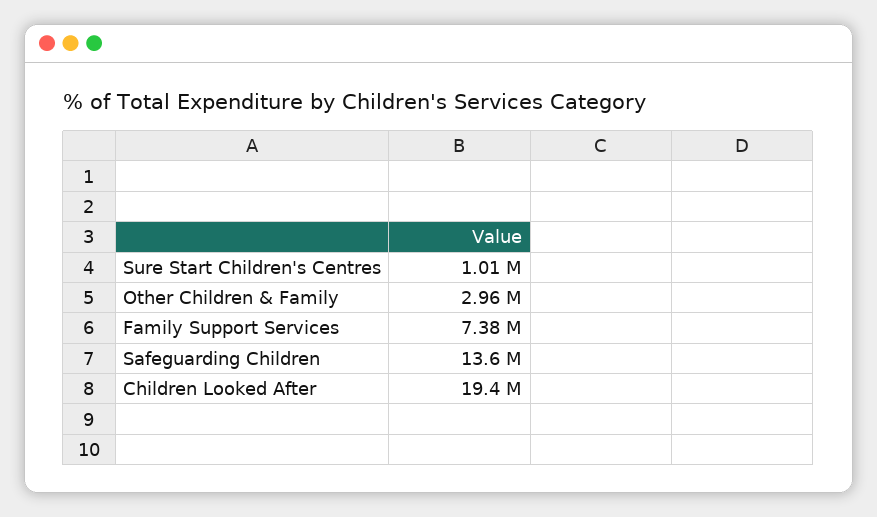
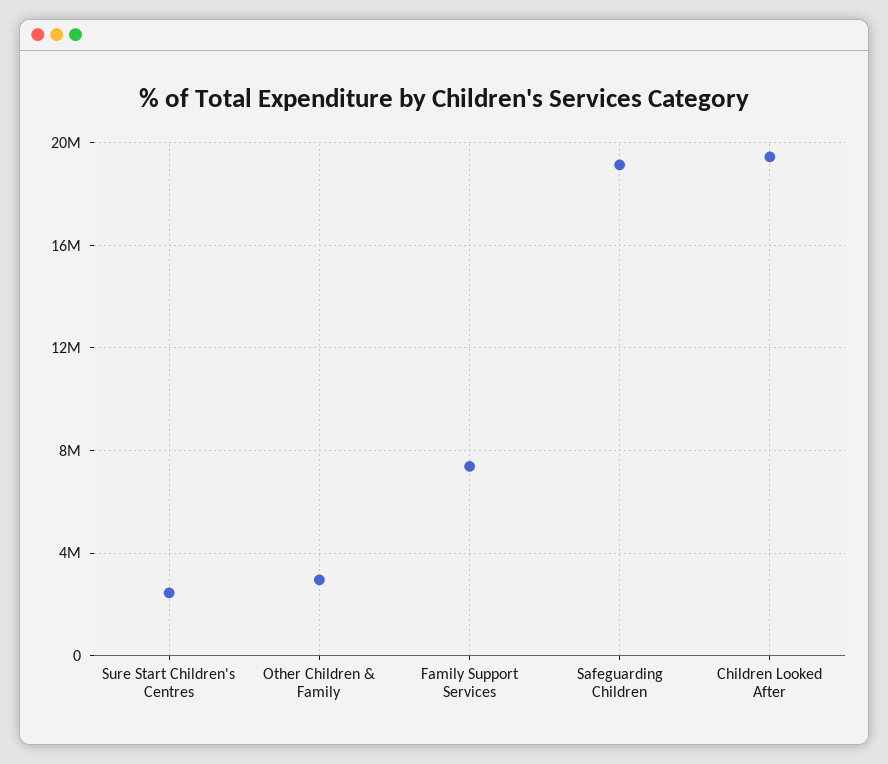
Sure Start Children's Centres: 1010000 -> 2500000
Safeguarding Children: 13600000 -> 19000000

